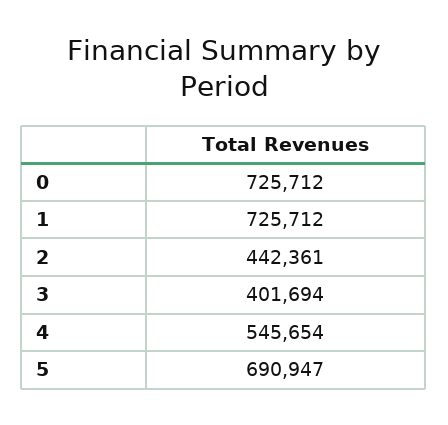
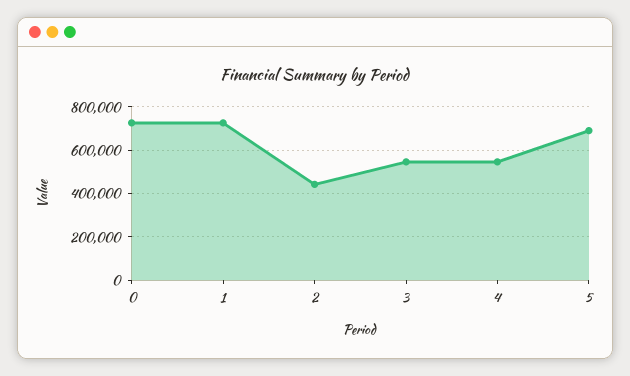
3: 401694 -> 550000

